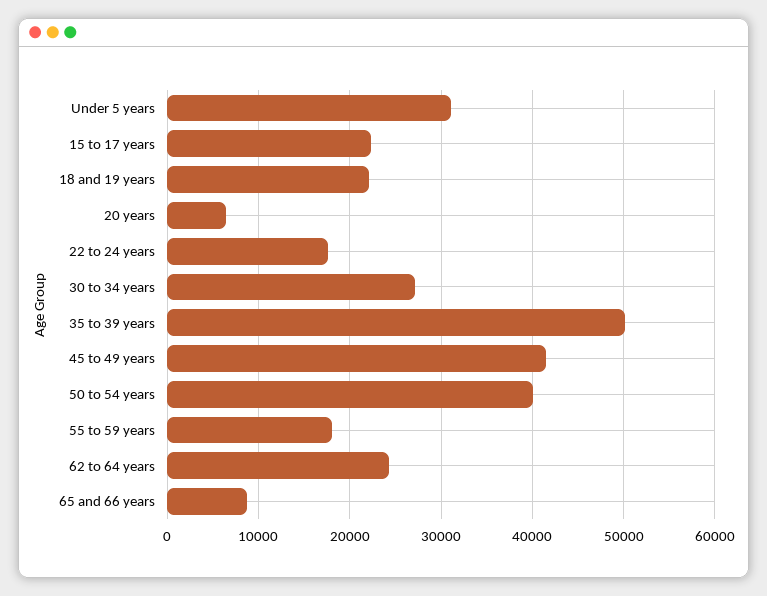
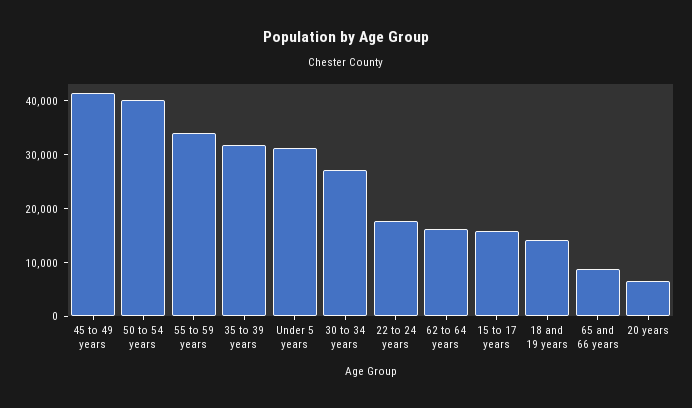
15 to 17 years: 22000 -> 16000
18 and 19 years: 22000 -> 14000
35 to 39 years: 50000 -> 32000
55 to 59 years: 18000 -> 34000
62 to 64 years: 24000 -> 16000

